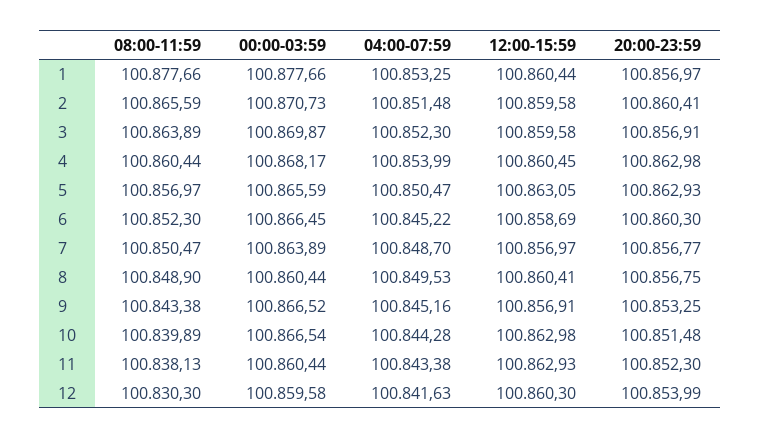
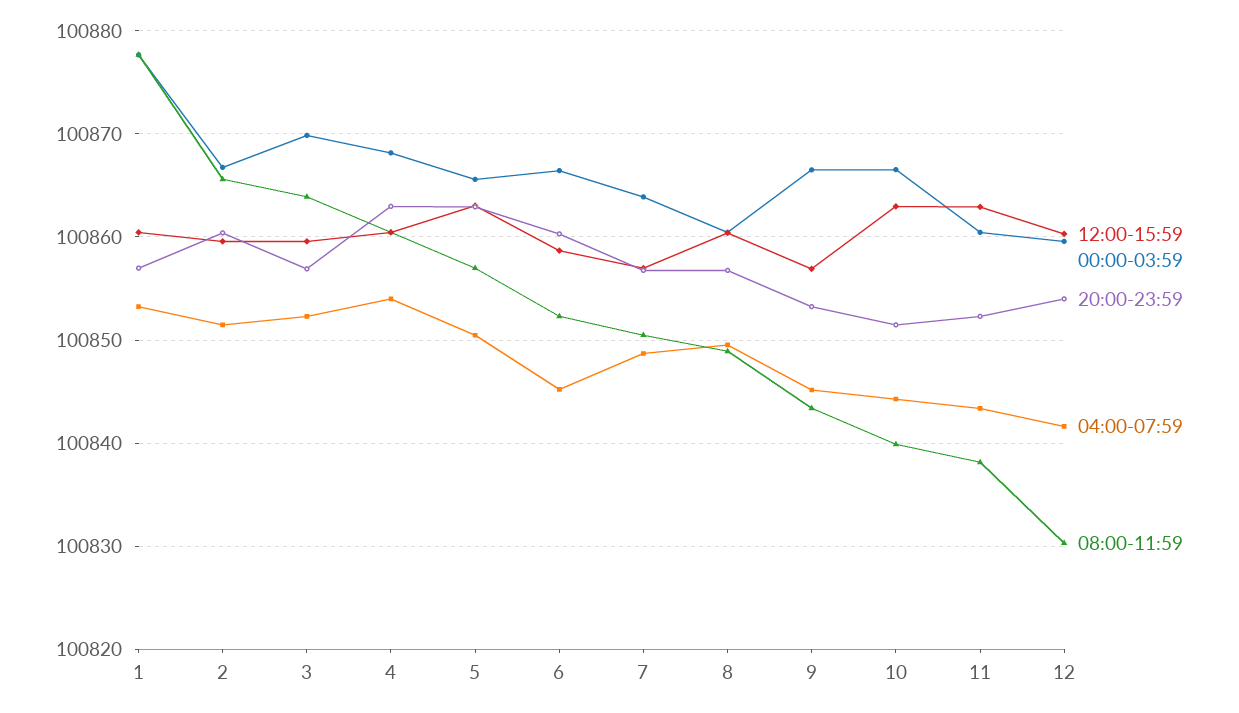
00:00-03:59, 2: 100870.73 -> 100867

